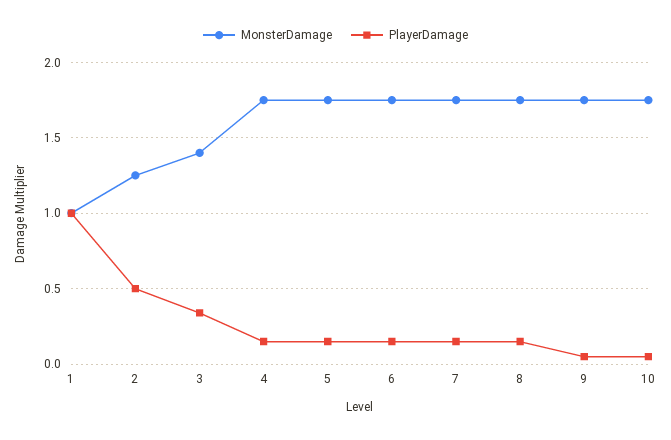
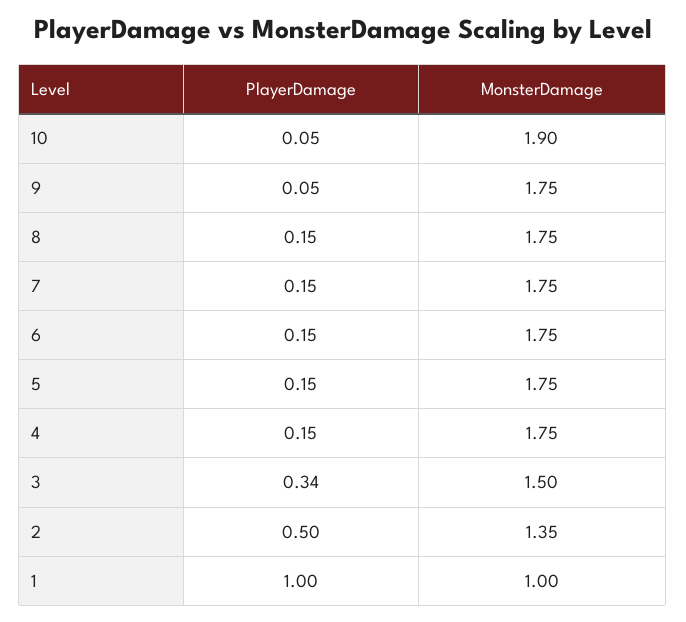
MonsterDamage, 2: 1.25 -> 1.35
MonsterDamage, 3: 1.4 -> 1.5
MonsterDamage, 10: 1.75 -> 1.9

